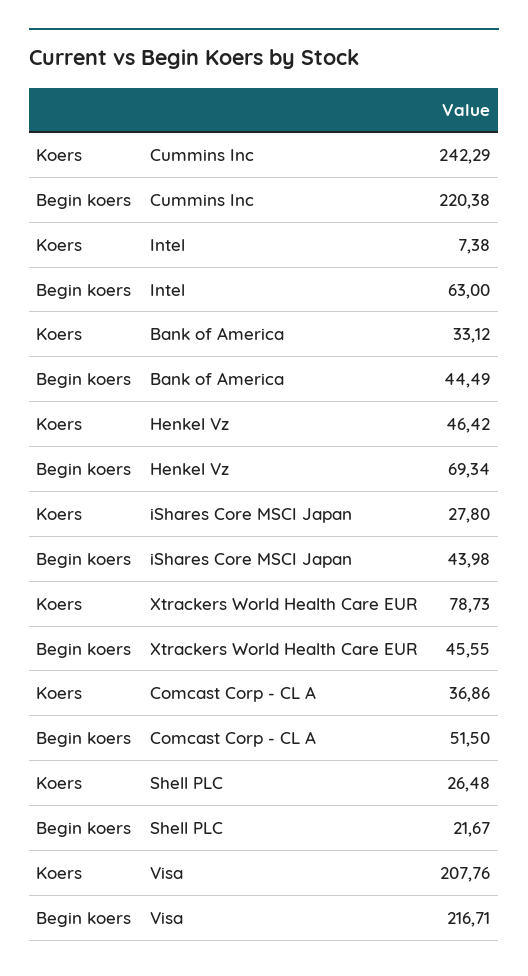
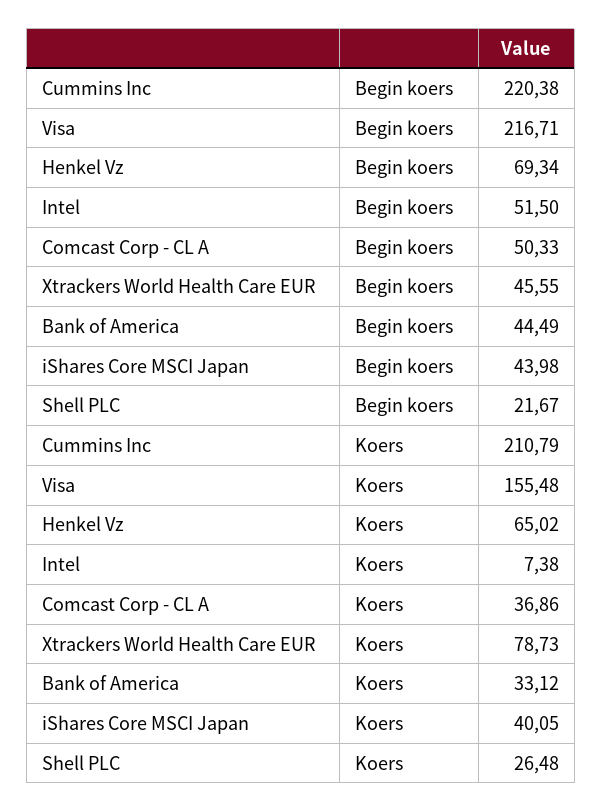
Koers, Cummins Inc: 242.29 -> 210.79
Begin koers, Intel: 63 -> 51.5
Koers, Henkel Vz: 46.42 -> 65.02
Koers, iShares Core MSCI Japan: 27.8 -> 40.05
Begin koers, Comcast Corp - CL A: 51.5 -> 50.33
Koers, Visa: 207.76 -> 155.48

